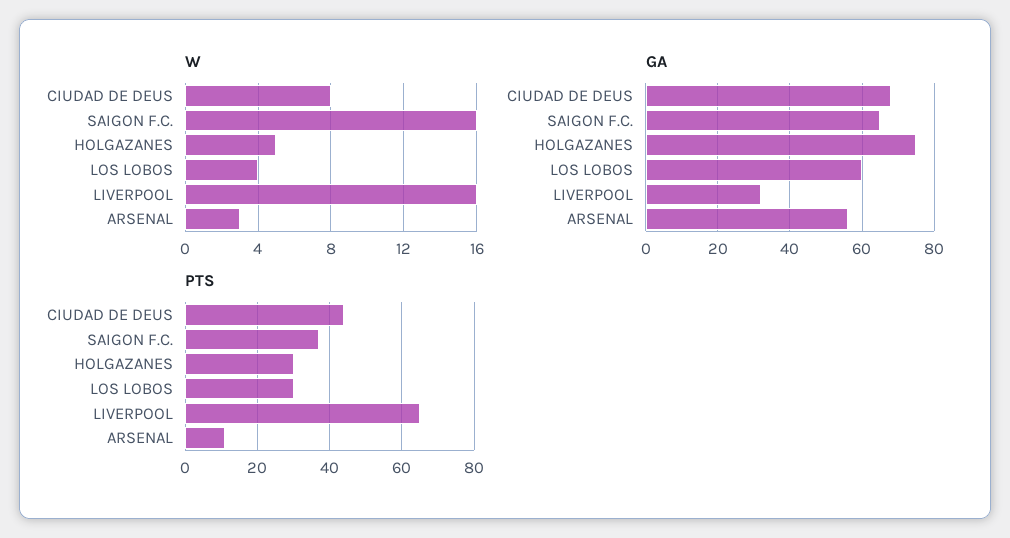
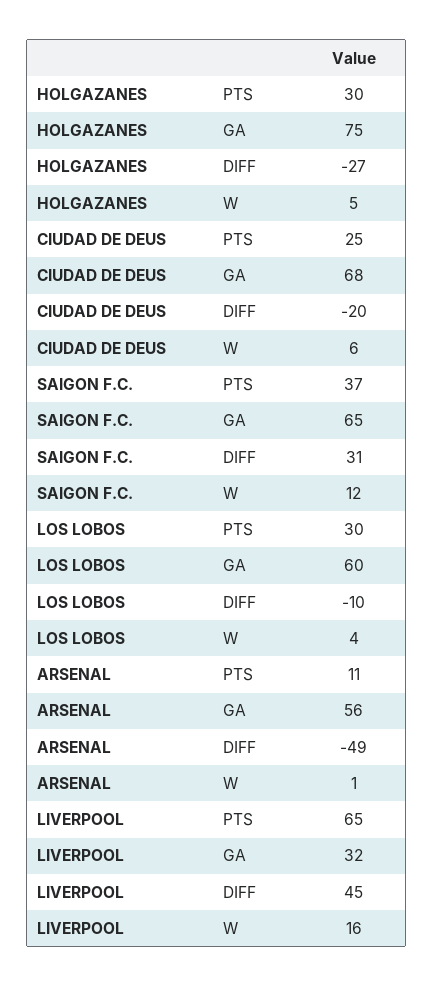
W, CIUDAD DE DEUS: 8 -> 6
W, SAIGON F.C.: 16 -> 12
W, ARSENAL: 3 -> 1
PTS, CIUDAD DE DEUS: 45 -> 25
DIFF, HOLGAZANES: none -> -27
DIFF, CIUDAD DE DEUS: none -> -20
DIFF, SAIGON F.C.: none -> 31
DIFF, LOS LOBOS: none -> -10
DIFF, ARSENAL: none -> -49
DIFF, LIVERPOOL: none -> 45

